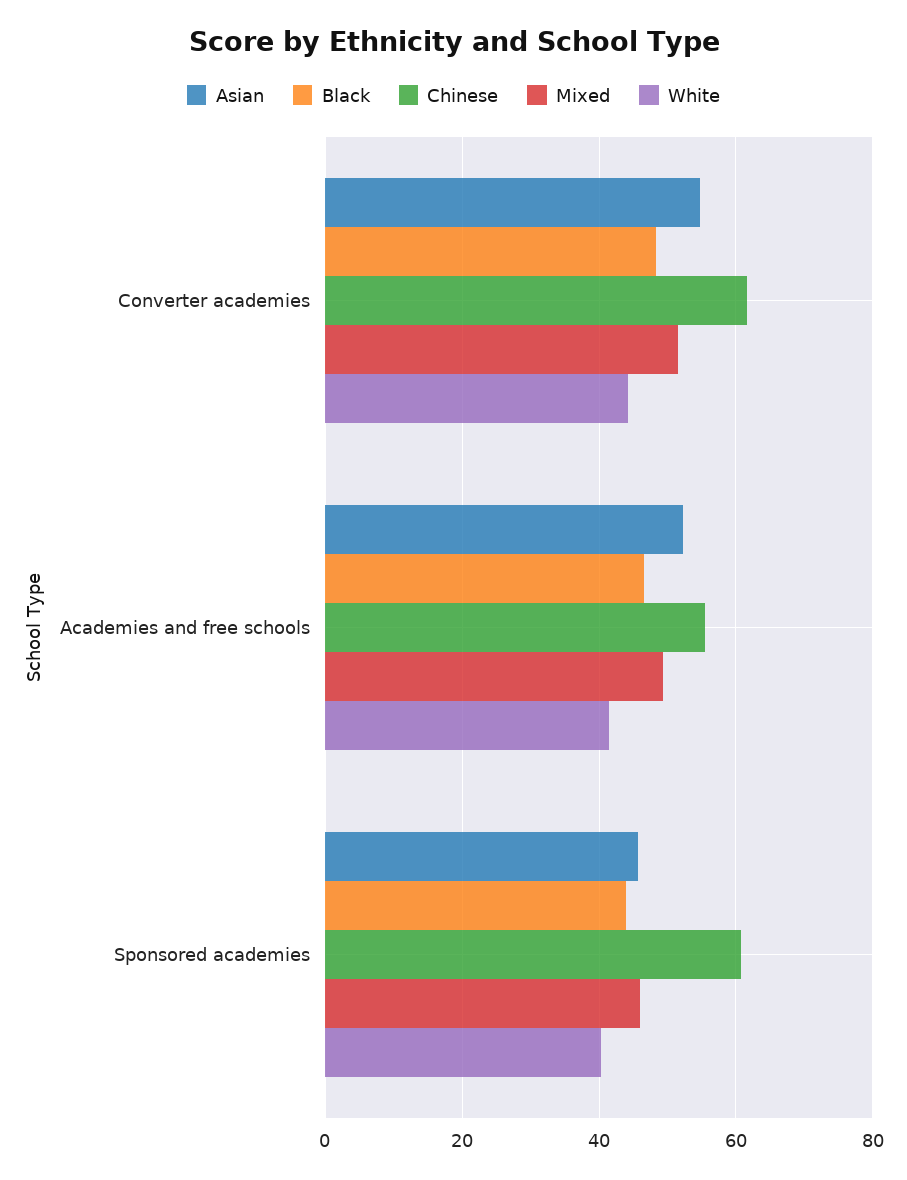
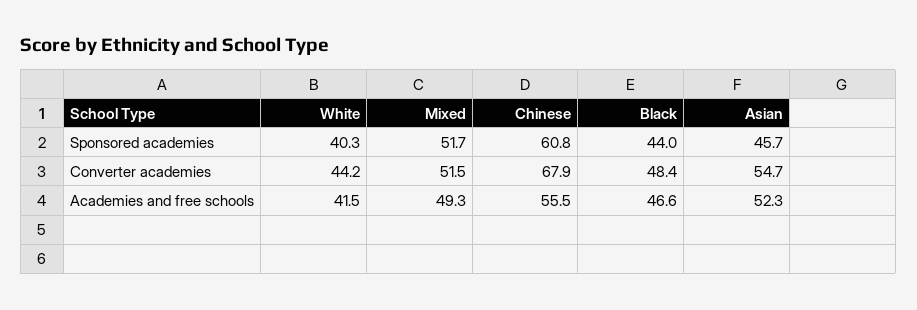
Chinese, Converter academies: 62 -> 67.9
Mixed, Sponsored academies: 46 -> 51.7

